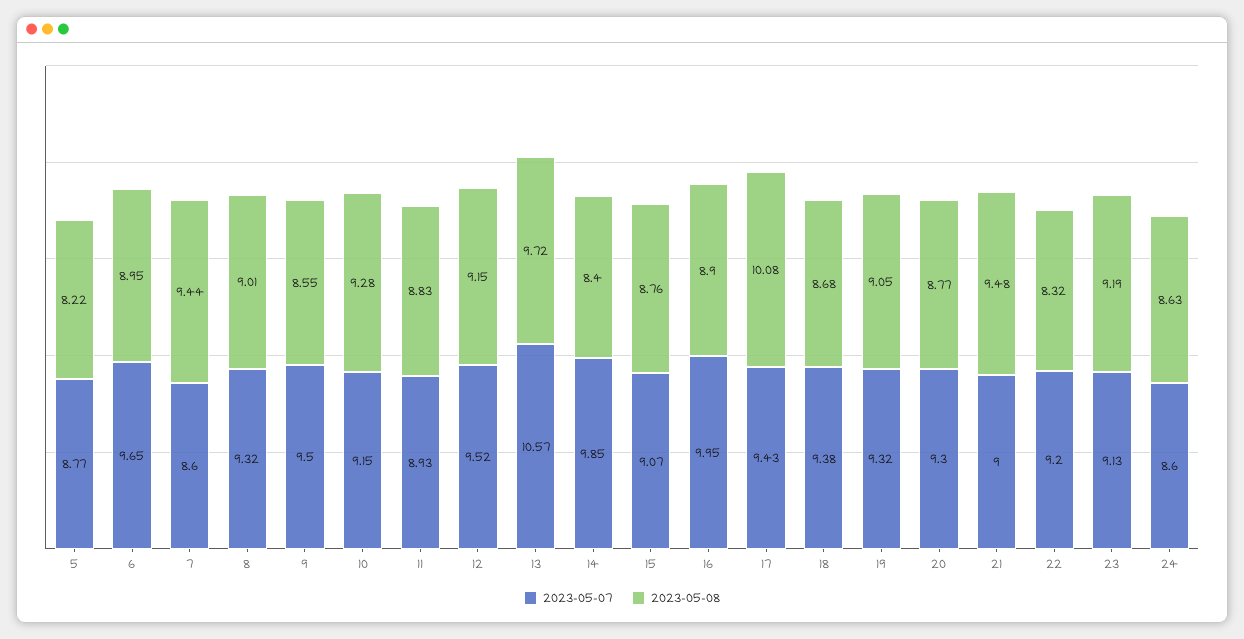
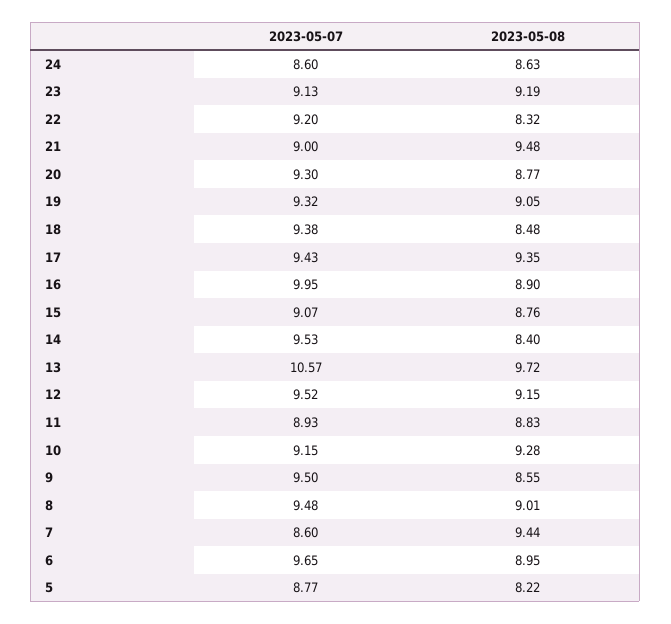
2023-05-07, 8: 9.32 -> 9.48
2023-05-07, 14: 9.85 -> 9.53
2023-05-08, 17: 10.08 -> 9.35
2023-05-08, 18: 8.68 -> 8.48

